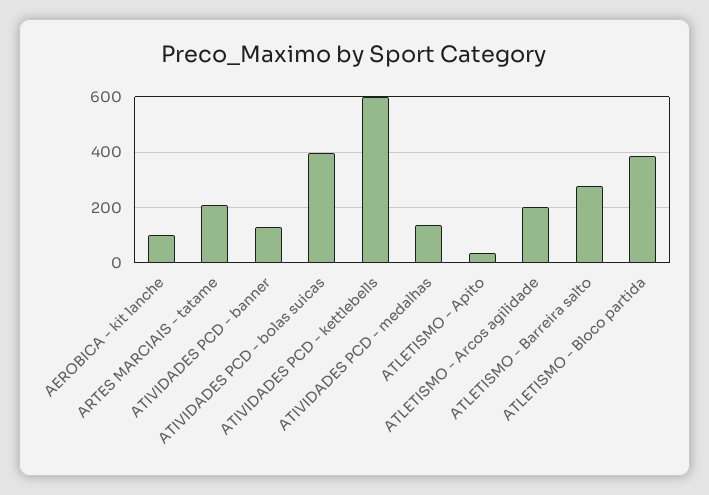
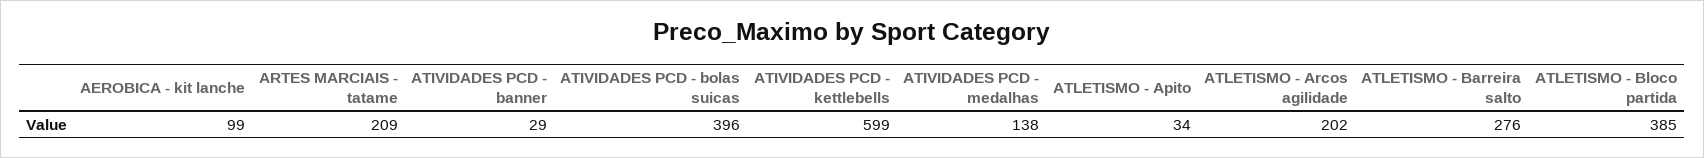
ATIVIDADES PCD - banner: 125 -> 29

